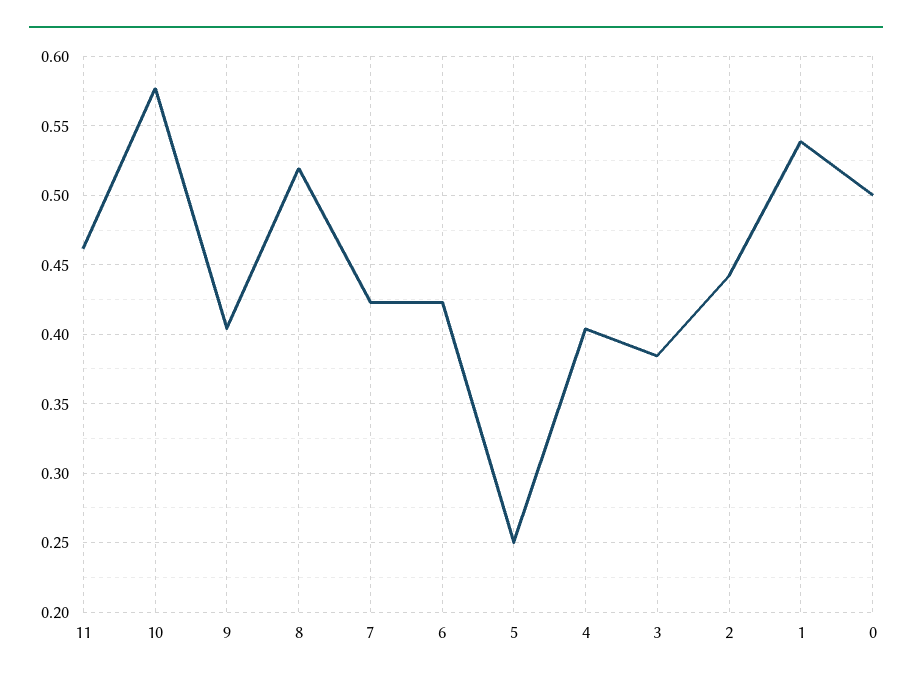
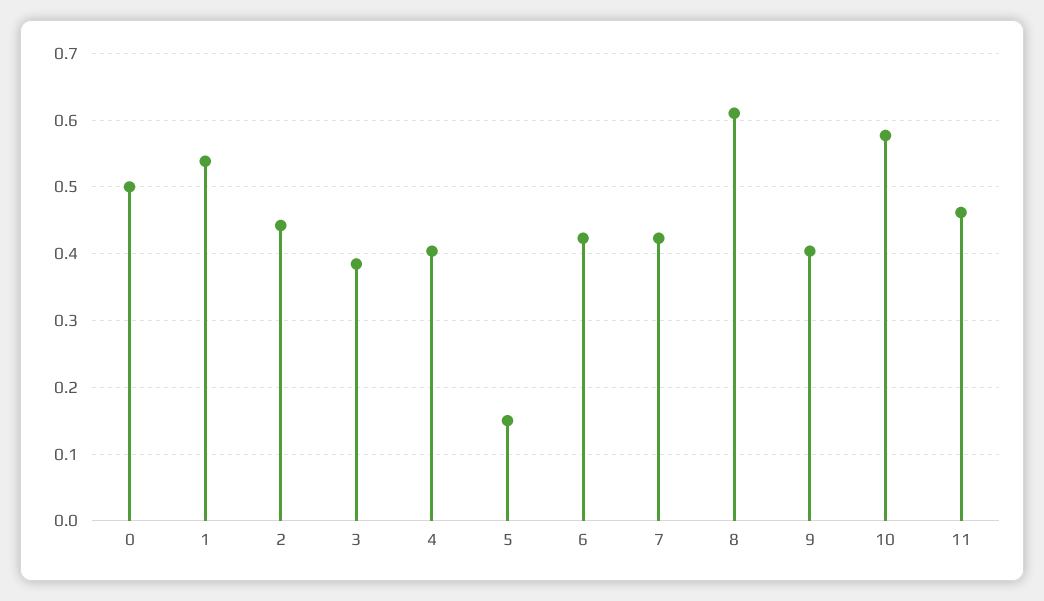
8: 0.52 -> 0.61
5: 0.25 -> 0.15

